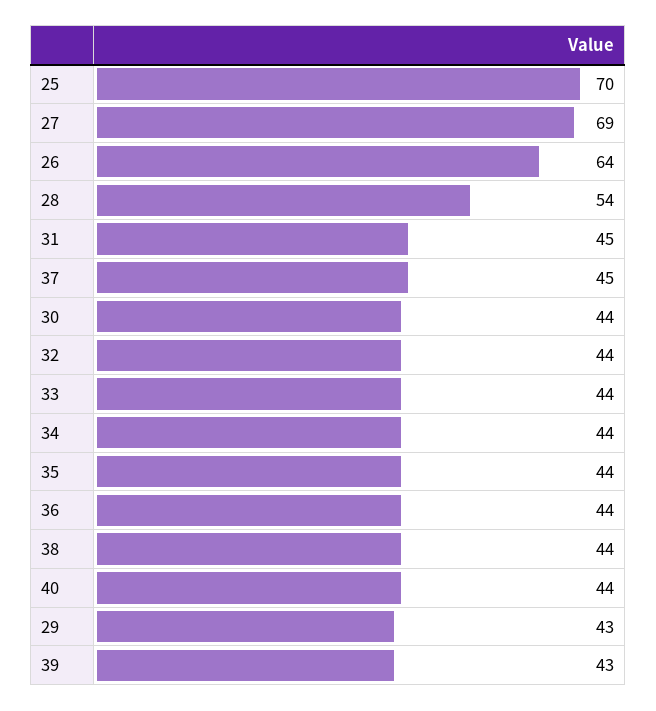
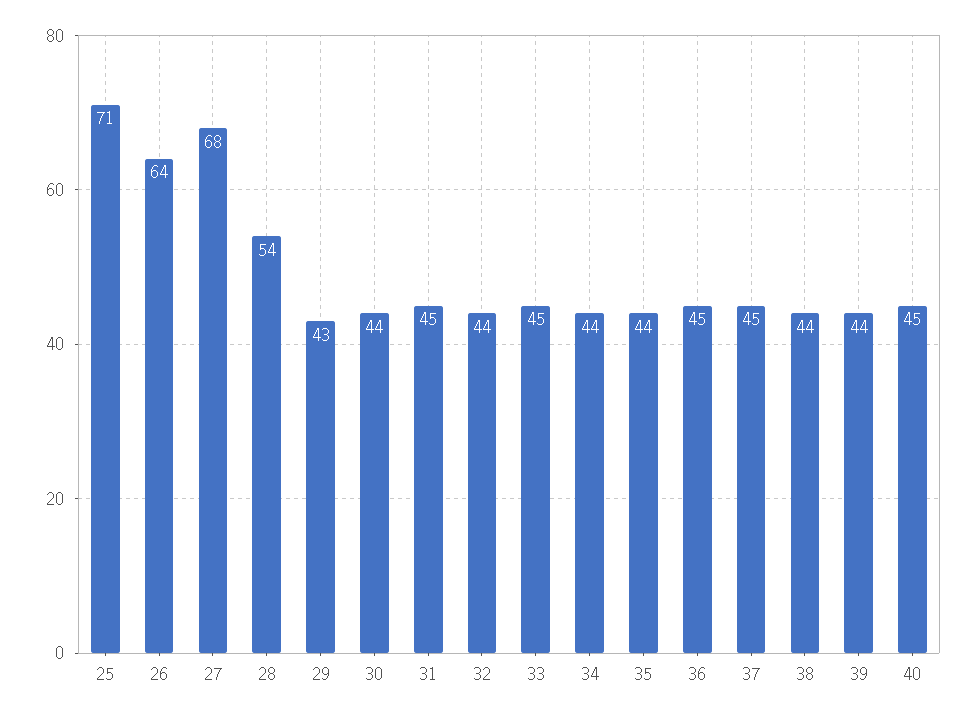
25: 70 -> 71
27: 69 -> 68
33: 44 -> 45
36: 44 -> 45
40: 44 -> 45
39: 43 -> 44

